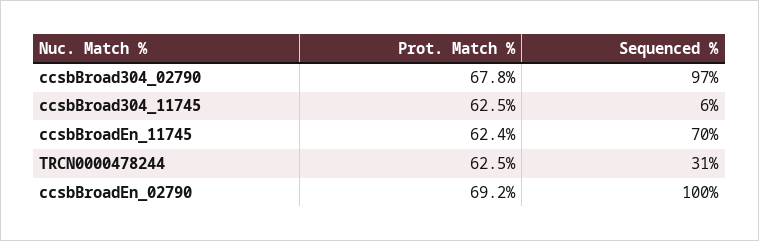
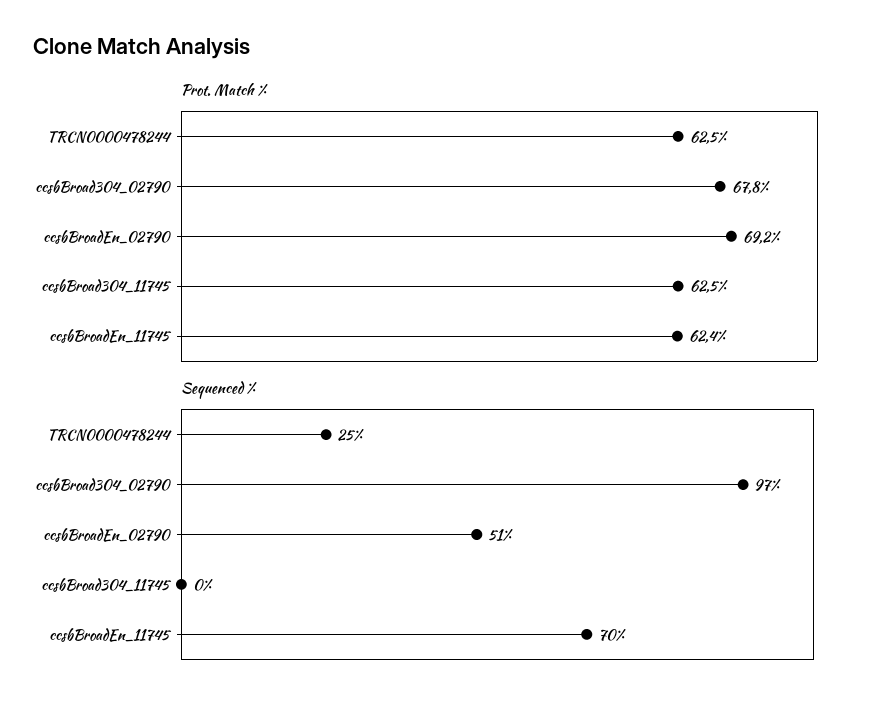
Sequenced %, ccsbBroad304_11745: 6 -> 0
Sequenced %, TRCN0000478244: 31 -> 25
Sequenced %, ccsbBroadEn_02790: 100 -> 51

